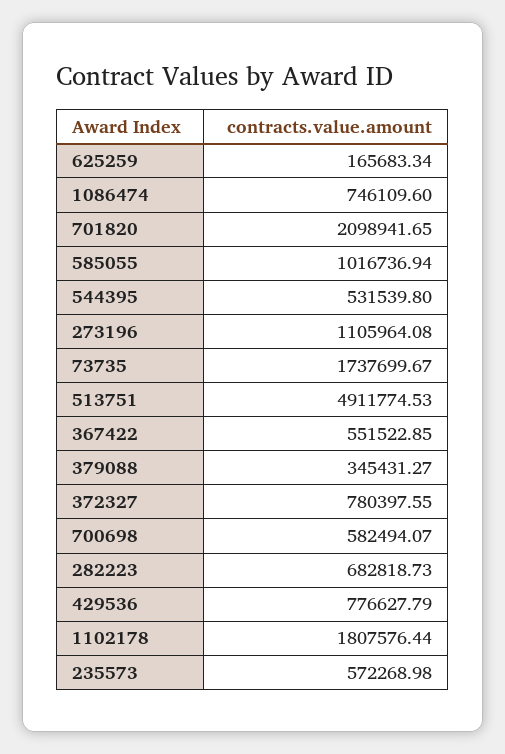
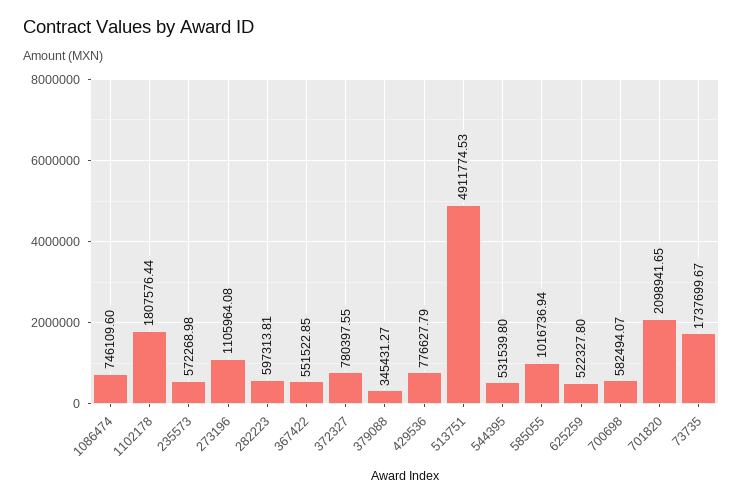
625259: 165683.34 -> 522327.8
282223: 682818.73 -> 597313.81

